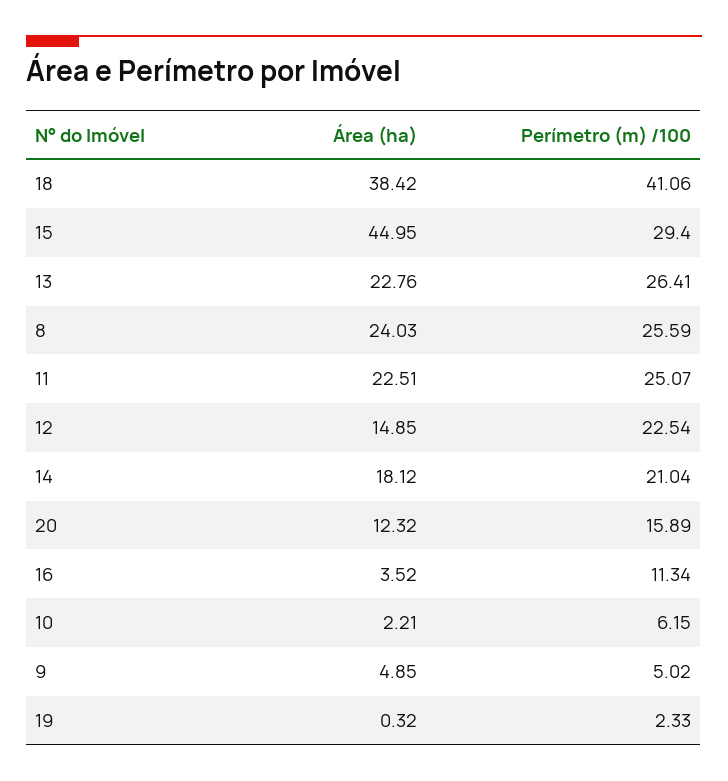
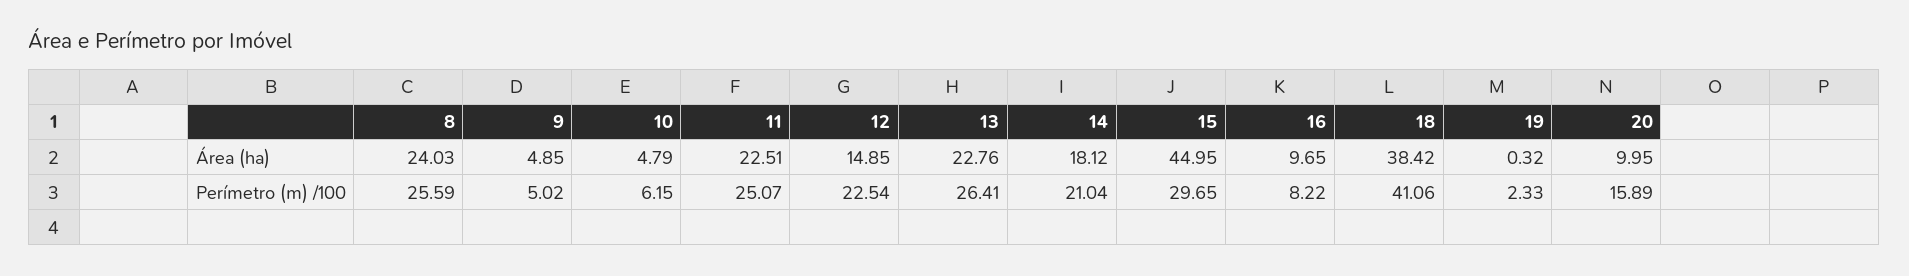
Perímetro (m) /100, 15: 29.4 -> 29.65
Área (ha), 20: 12.32 -> 9.95
Área (ha), 16: 3.52 -> 9.65
Perímetro (m) /100, 16: 11.34 -> 8.22
Área (ha), 10: 2.21 -> 4.79

